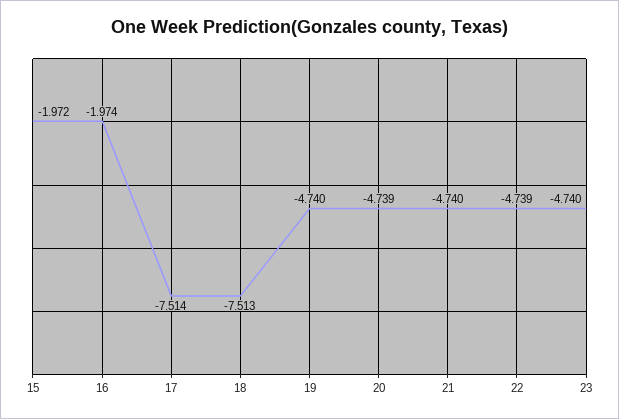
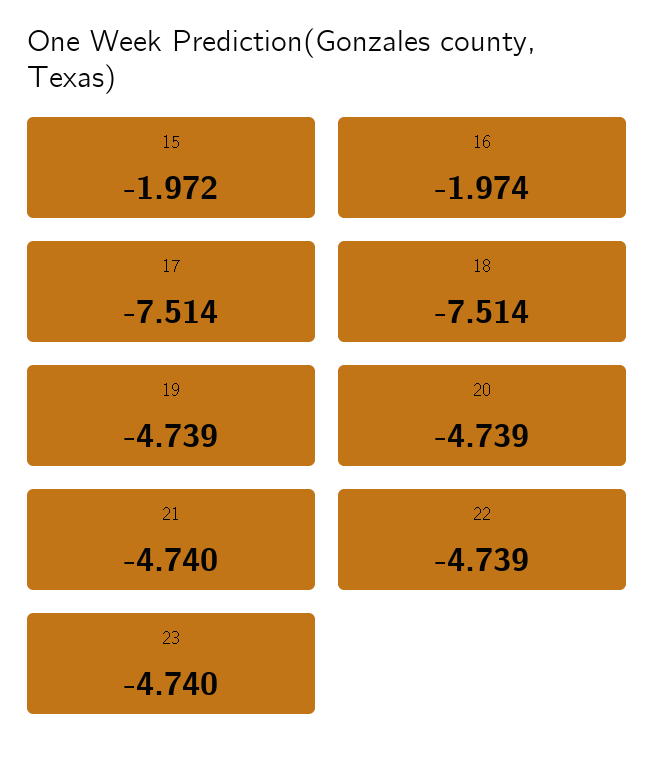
18: -7.513 -> -7.514
19: -4.74 -> -4.739

